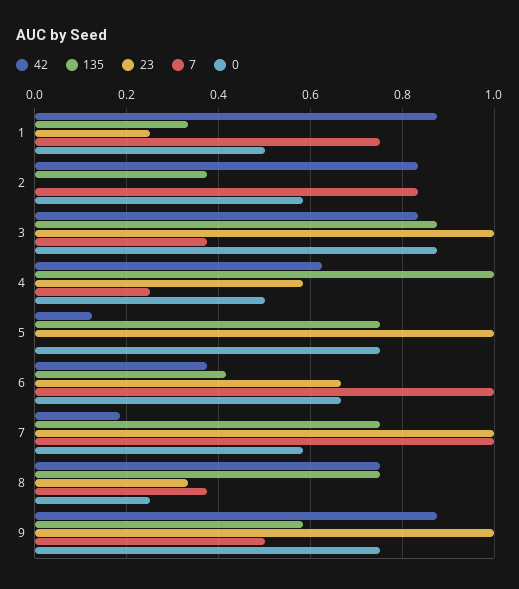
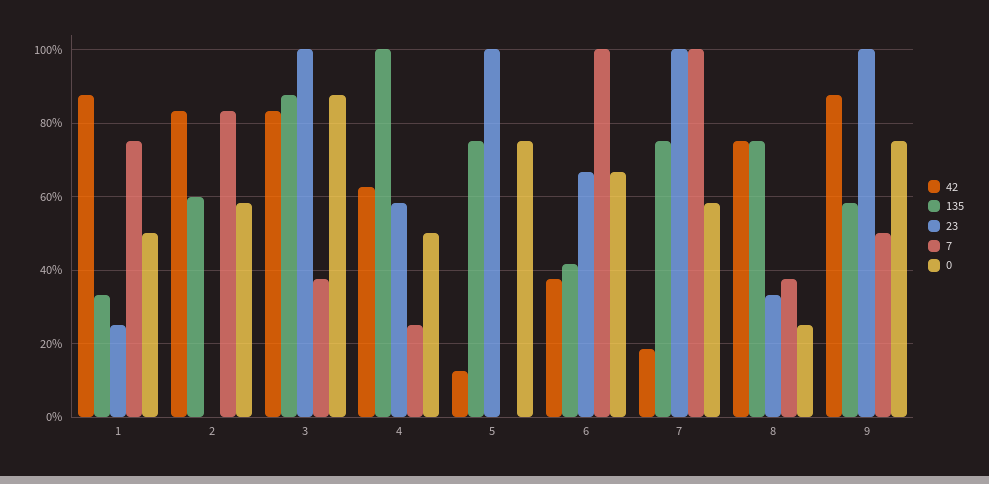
135, 2: 0.38 -> 0.6

